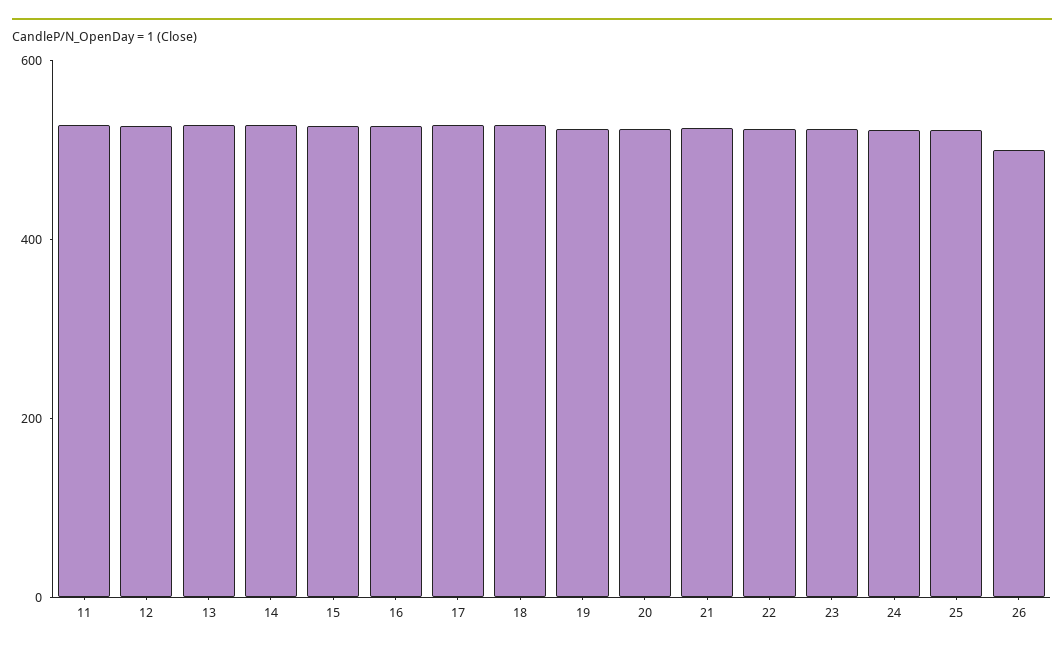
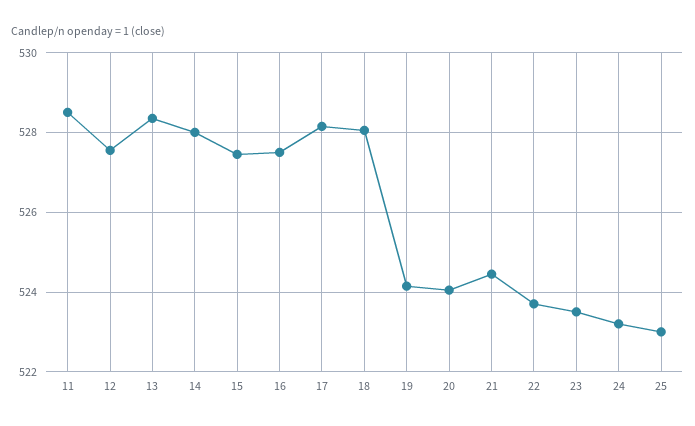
26: 500 -> none

